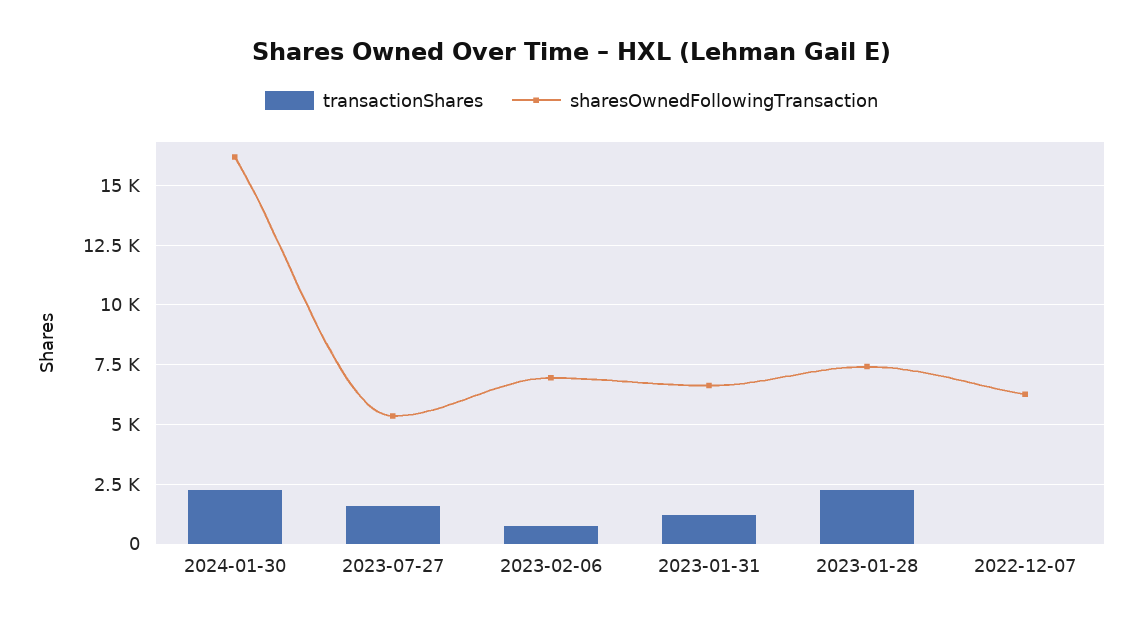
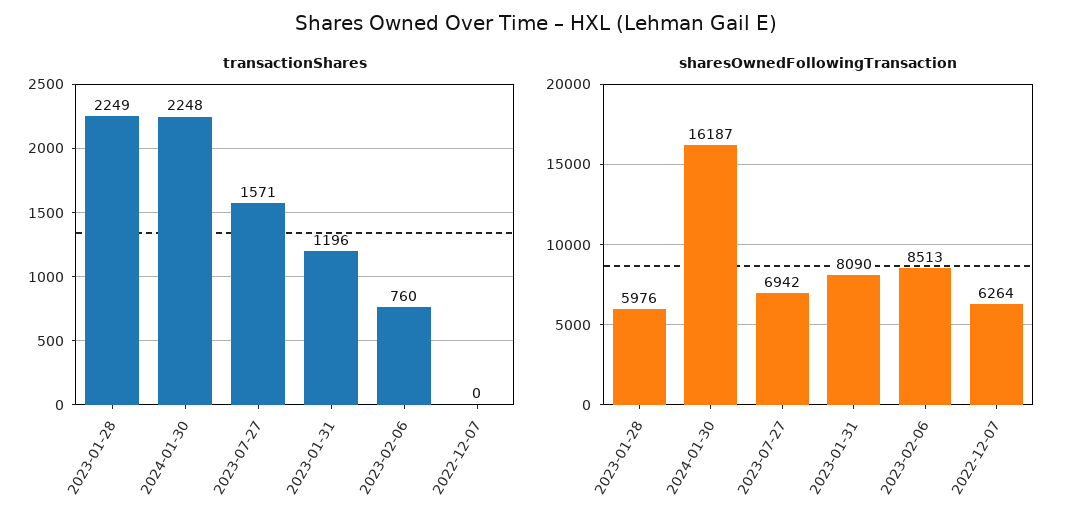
sharesOwnedFollowingTransaction, 2023-07-27: 5500 -> 6942
sharesOwnedFollowingTransaction, 2023-02-06: 7000 -> 8513
sharesOwnedFollowingTransaction, 2023-01-31: 6500 -> 8090
sharesOwnedFollowingTransaction, 2023-01-28: 7500 -> 5976

